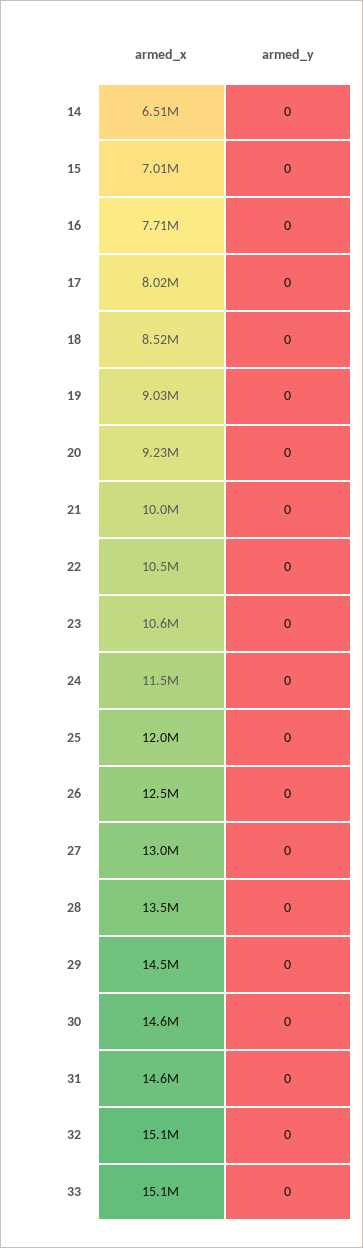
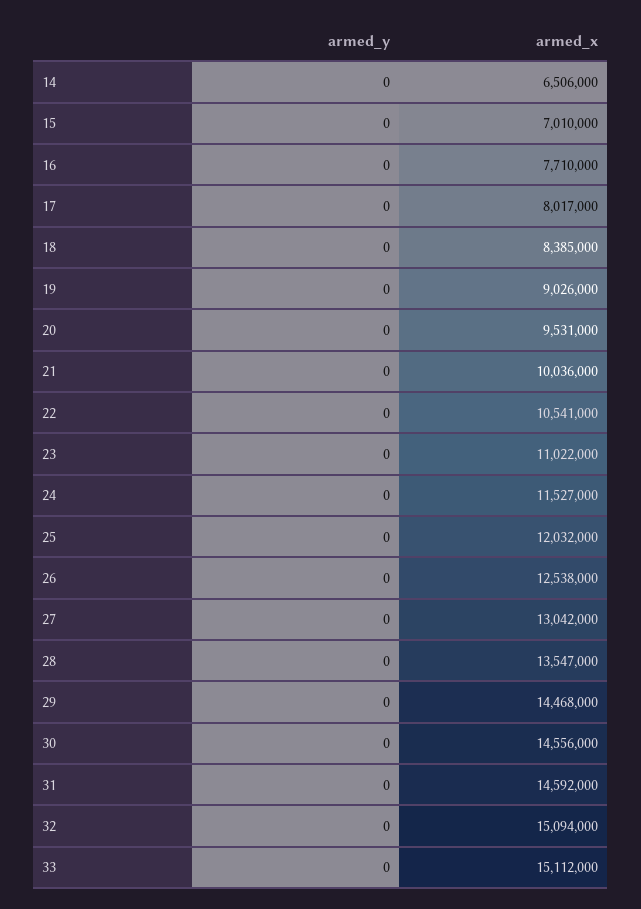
armed_x, 18: 8520000 -> 8385000
armed_x, 20: 9230000 -> 9531000
armed_x, 23: 10600000 -> 11022000

